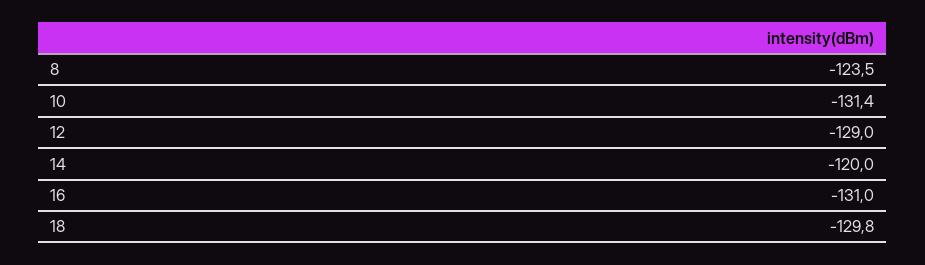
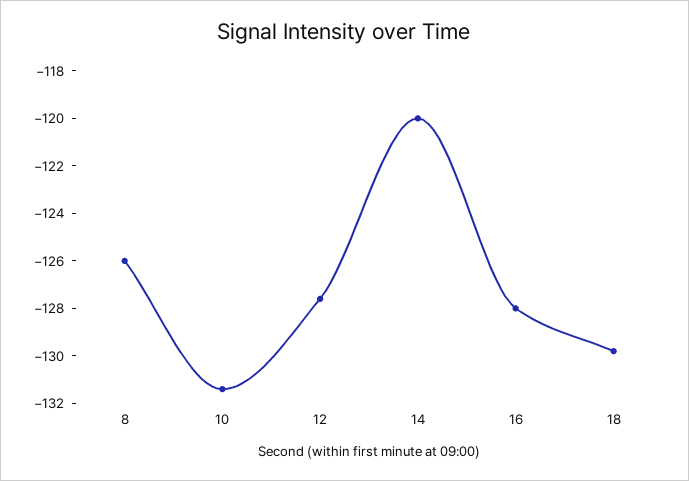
8: -123.5 -> -126
12: -129 -> -127.5
16: -131 -> -128

